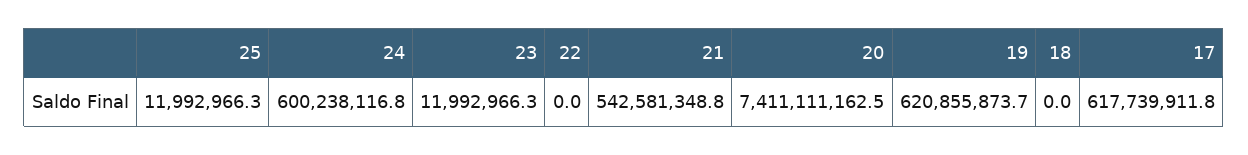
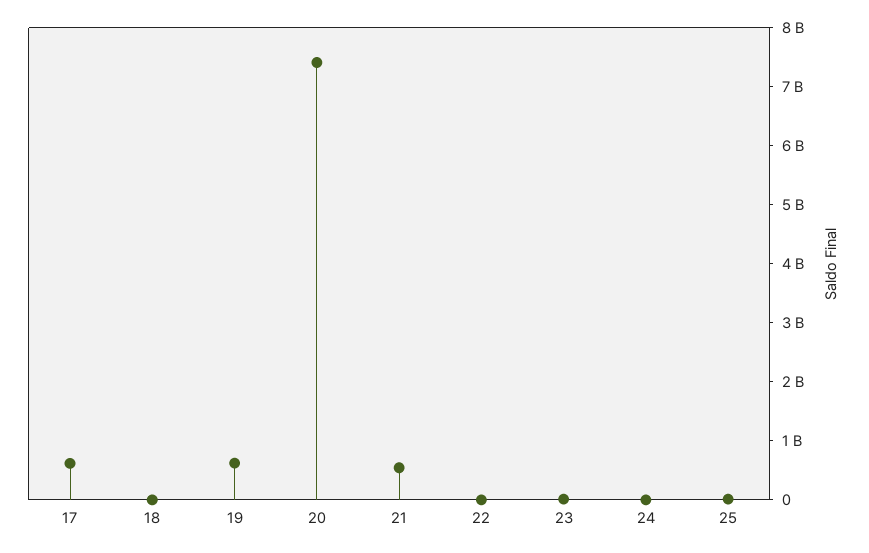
24: 600238116.8 -> 0

